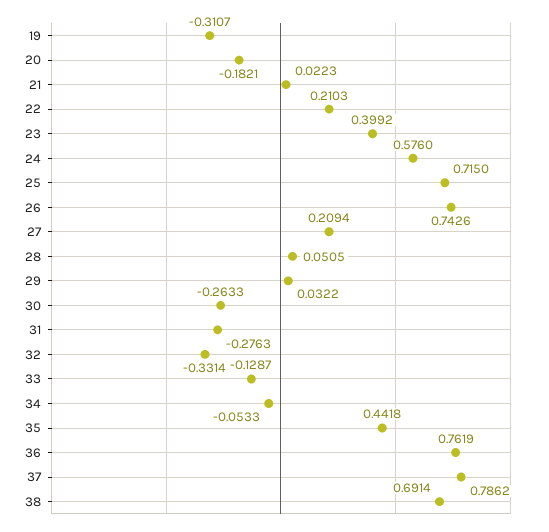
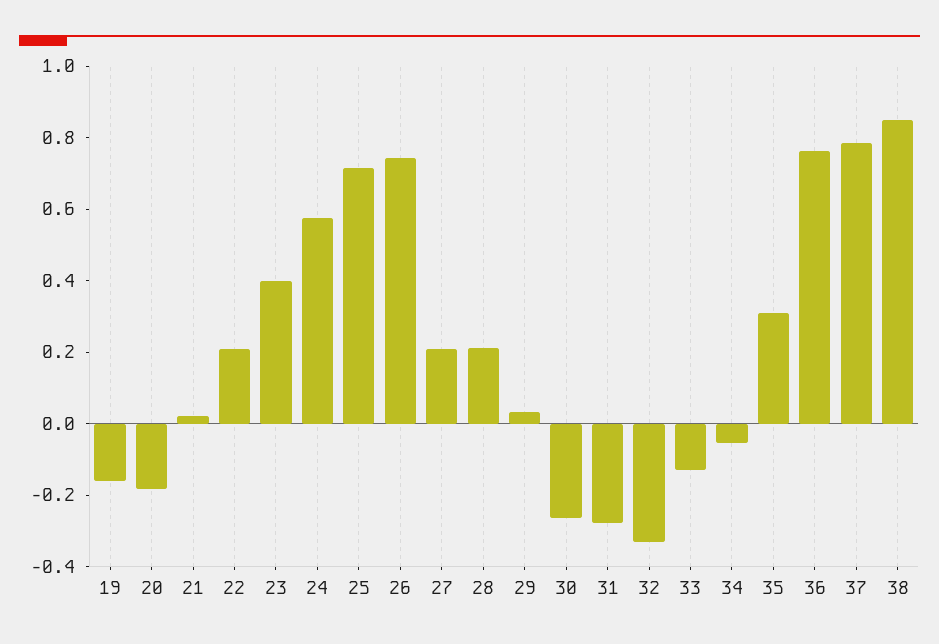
19: -0.3107 -> -0.15
28: 0.0505 -> 0.2
35: 0.4418 -> 0.3
38: 0.6914 -> 0.85

